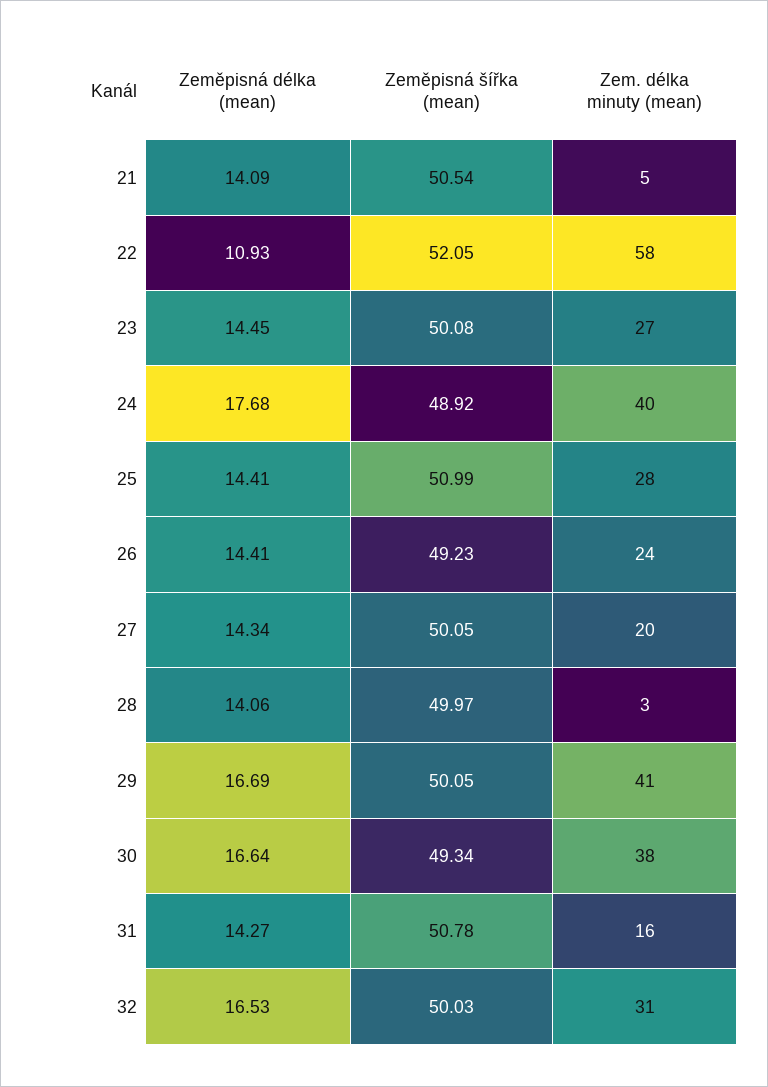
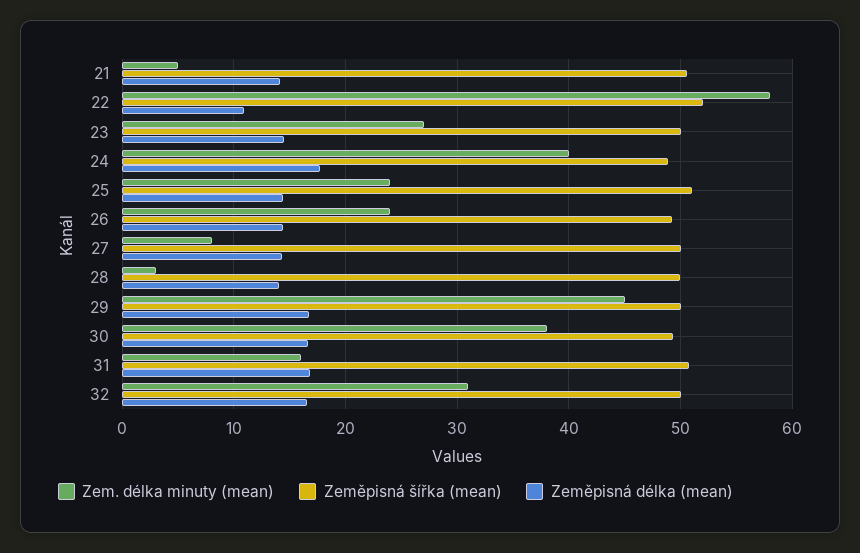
Zem. délka minuty (mean), 25: 28 -> 24
Zem. délka minuty (mean), 27: 20 -> 8
Zem. délka minuty (mean), 29: 41 -> 45
Zeměpisná délka (mean), 31: 14.27 -> 17

